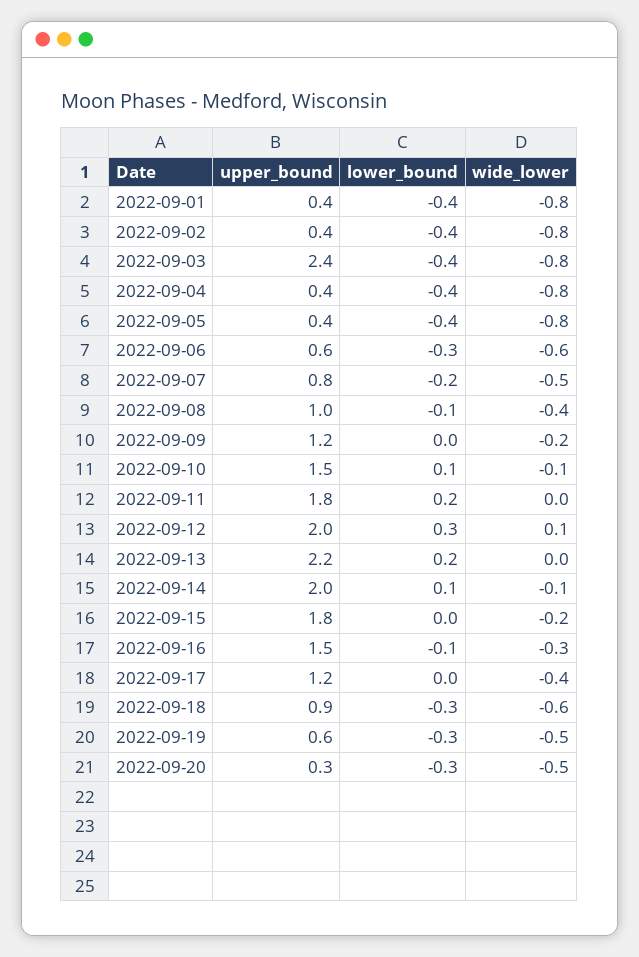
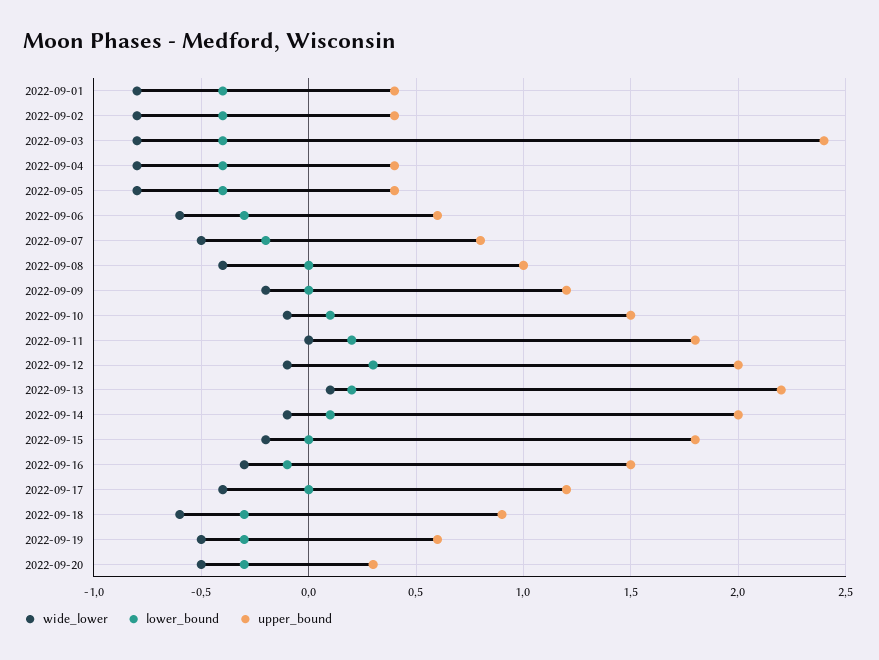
lower_bound, 2022-09-08: -0.1 -> 0
wide_lower, 2022-09-12: 0.1 -> -0.1
wide_lower, 2022-09-13: 0 -> 0.1

